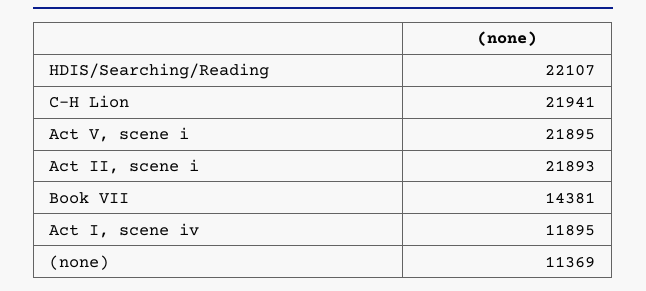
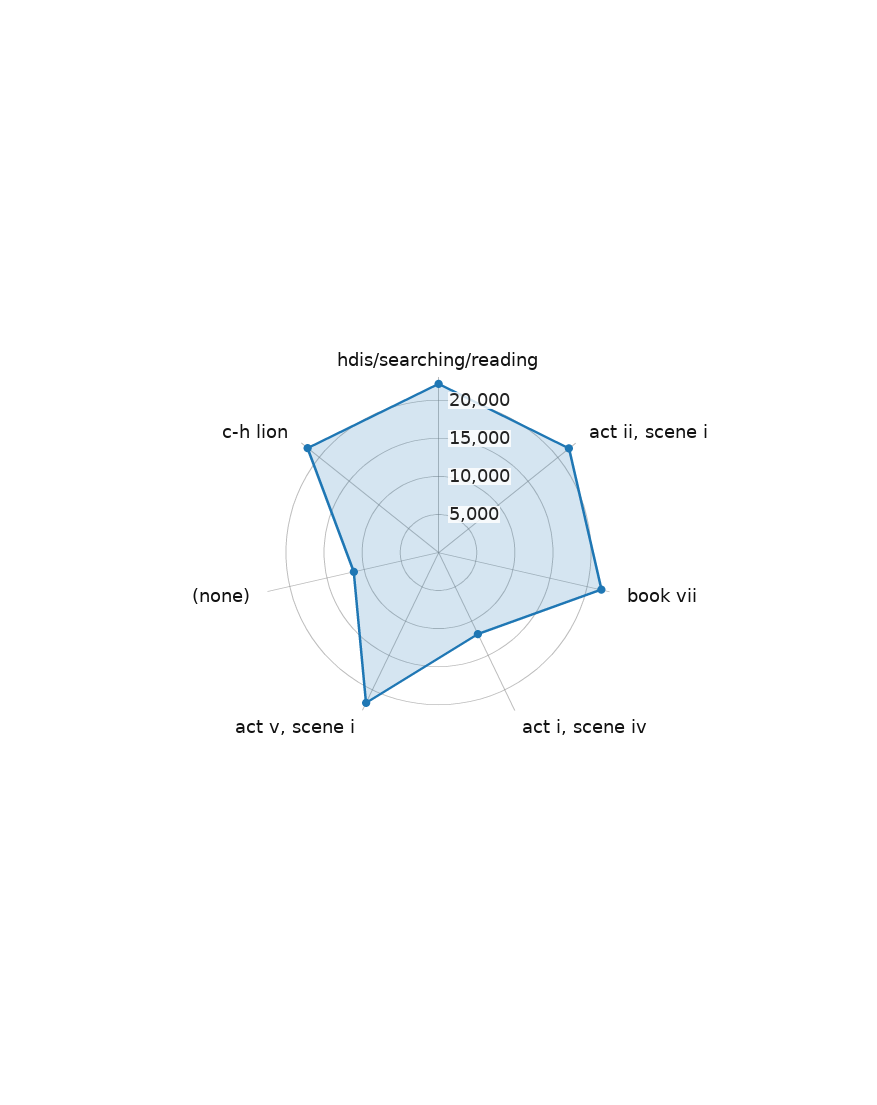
Book VII: 14381 -> 22500

